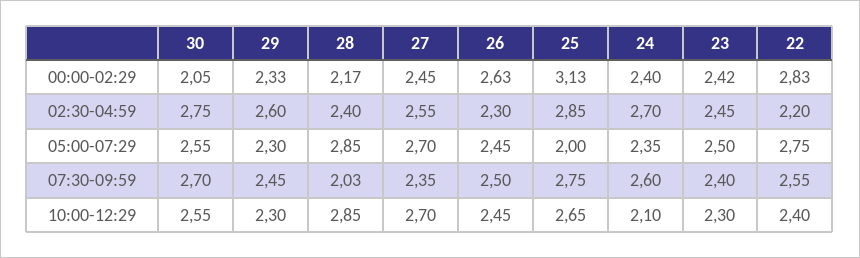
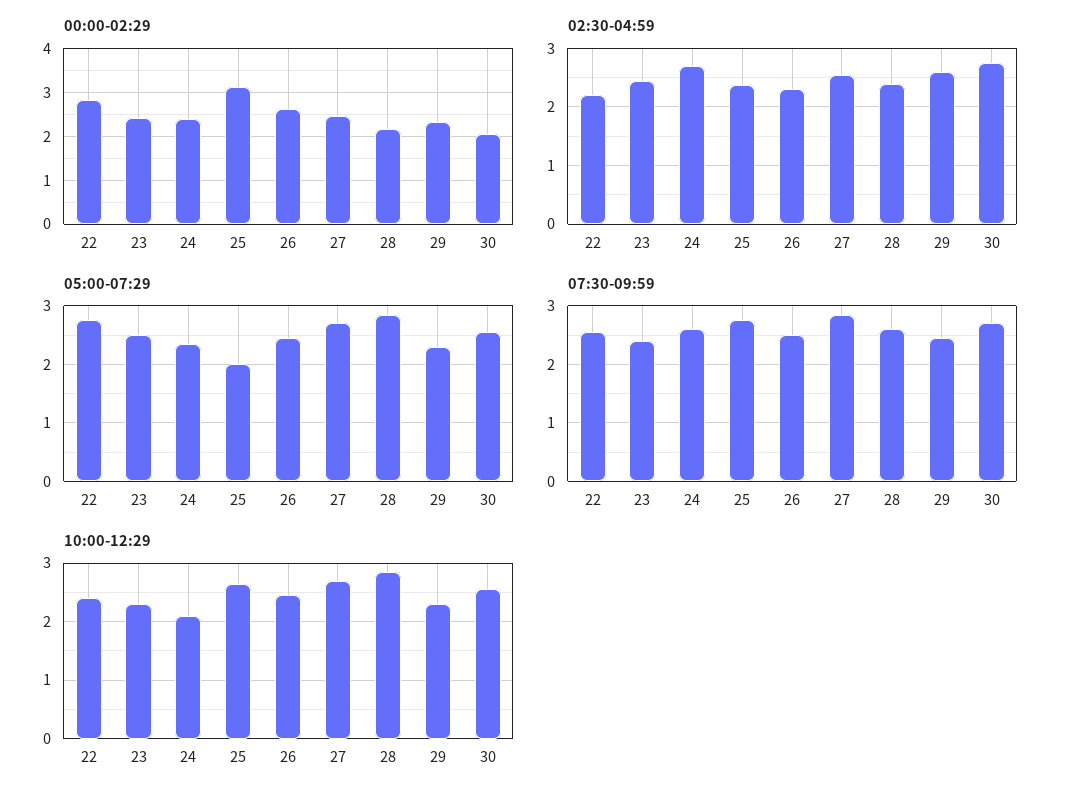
02:30-04:59, 25: 2.85 -> 2.4
07:30-09:59, 28: 2.03 -> 2.6
07:30-09:59, 27: 2.35 -> 2.8

